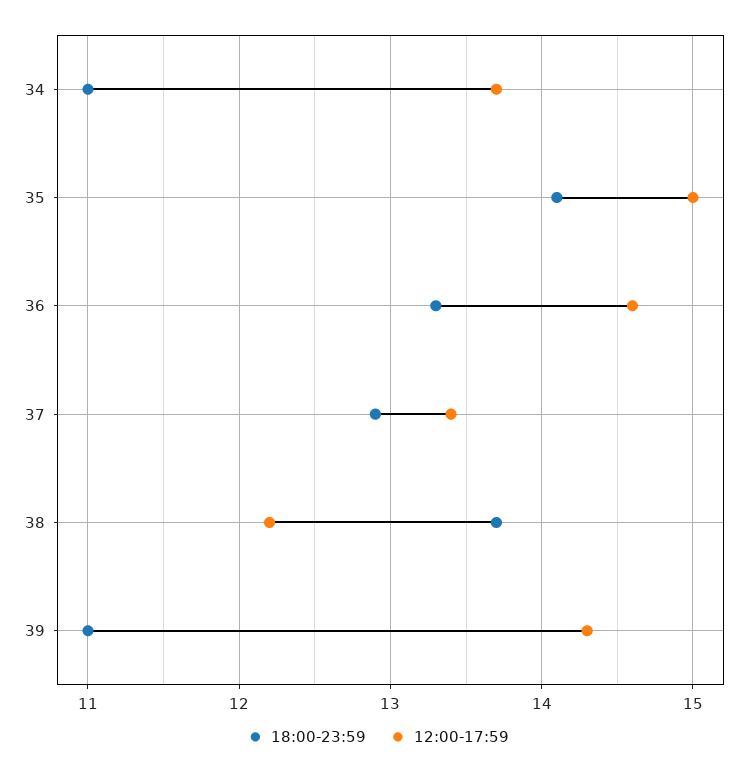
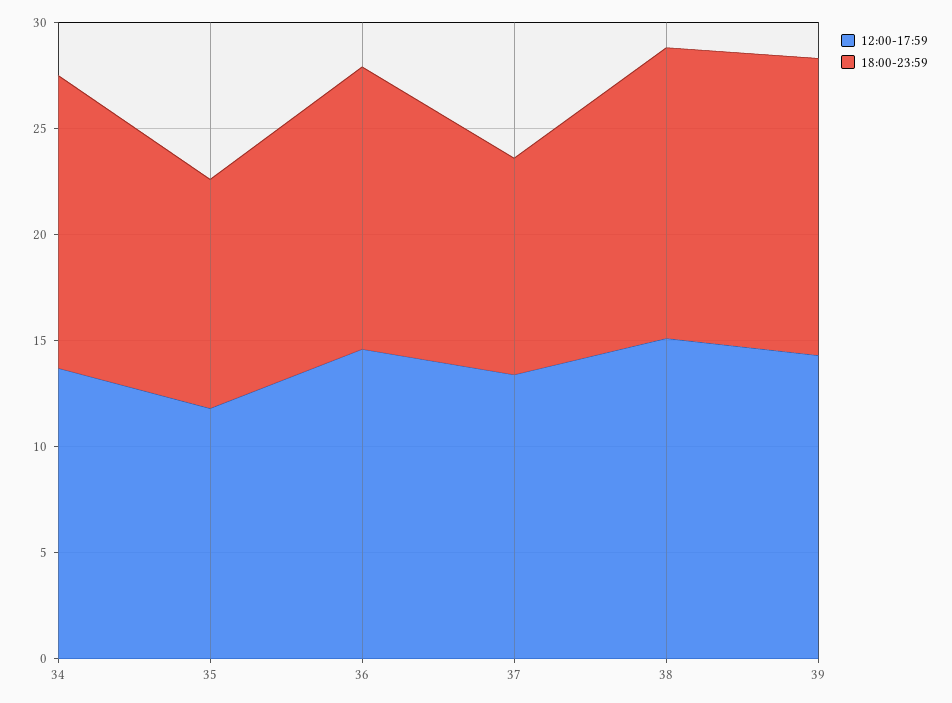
18:00-23:59, 34: 11 -> 14
18:00-23:59, 35: 14.1 -> 11
12:00-17:59, 35: 15 -> 12
18:00-23:59, 37: 12.9 -> 10
12:00-17:59, 38: 12.2 -> 15
18:00-23:59, 39: 11 -> 14

